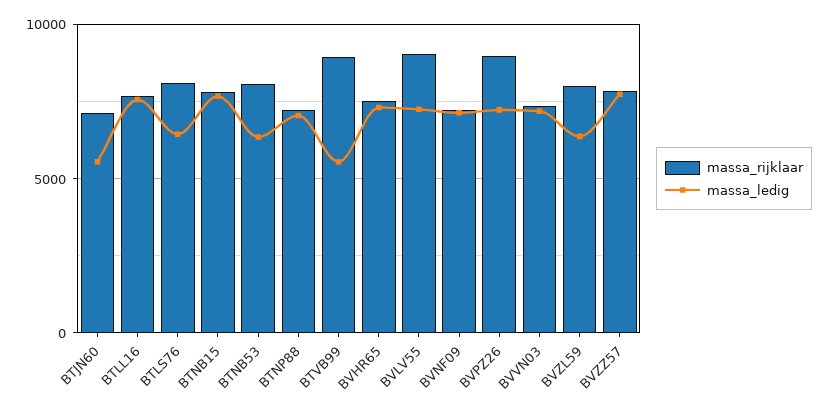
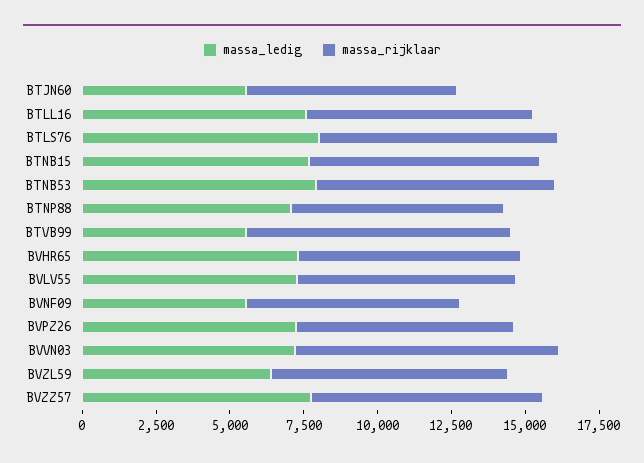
massa_ledig, BTLS76: 6500 -> 8000
massa_ledig, BTNB53: 6500 -> 8000
massa_rijklaar, BVLV55: 9000 -> 7500
massa_ledig, BVNF09: 7000 -> 5500
massa_rijklaar, BVPZ26: 9000 -> 7500
massa_rijklaar, BVVN03: 7500 -> 9000

